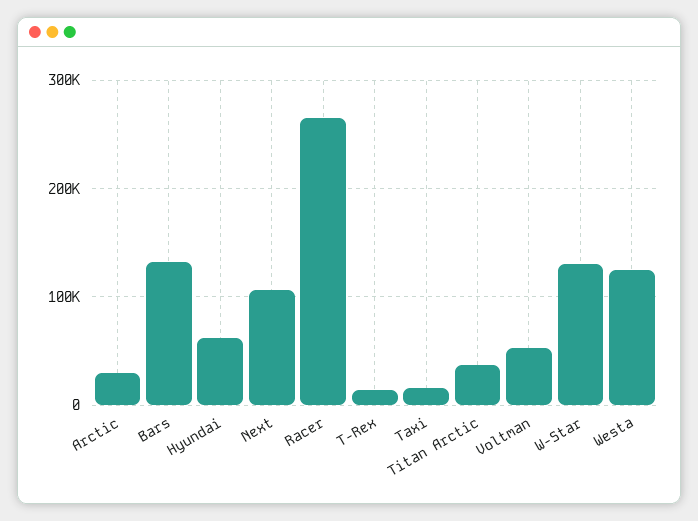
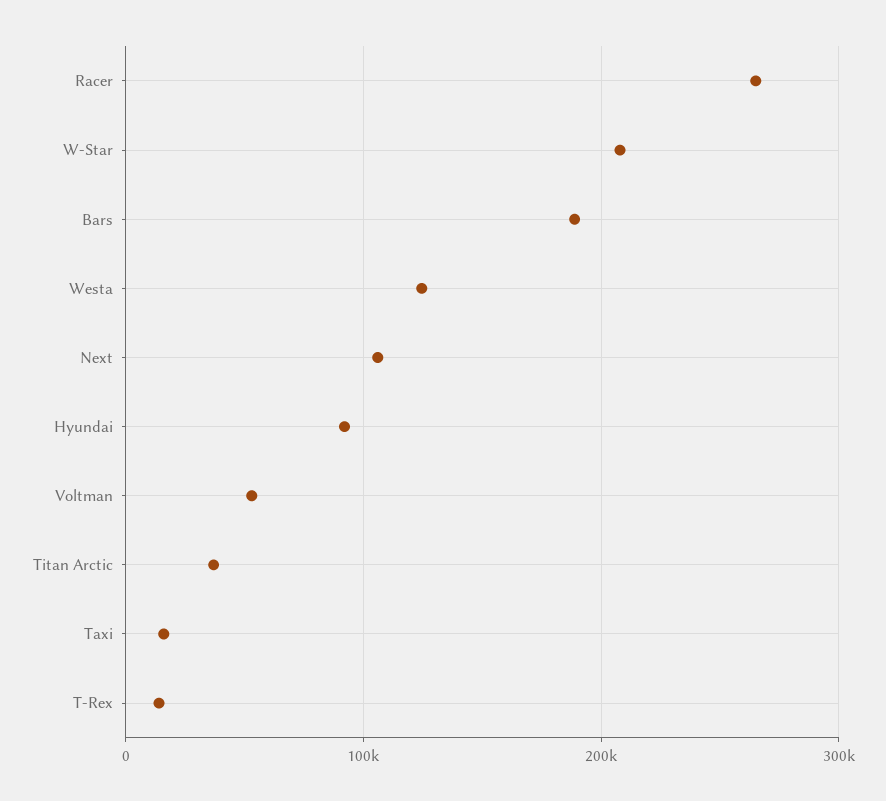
Arctic: 30000 -> none
Bars: 130000 -> 190000
Hyundai: 60000 -> 90000
W-Star: 130000 -> 210000

